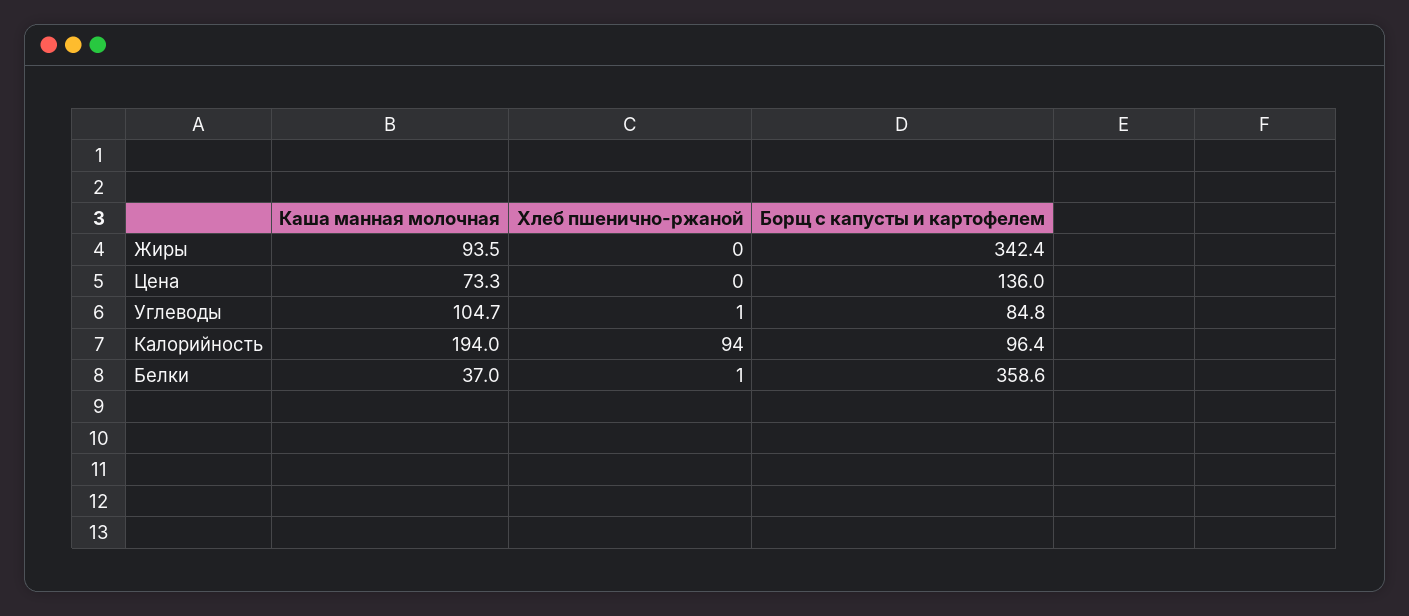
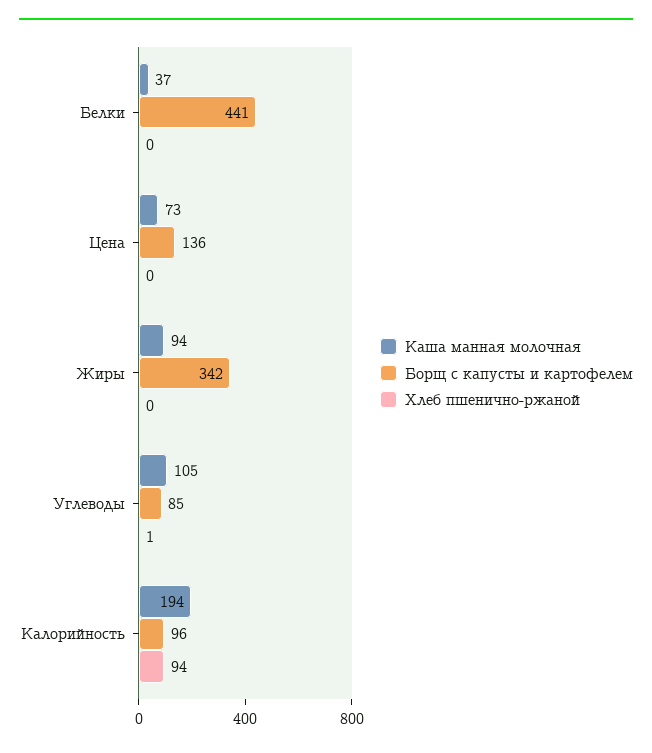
Хлеб пшенично-ржаной, Белки: 1 -> 0
Борщ с капусты и картофелем, Белки: 358.6 -> 441

